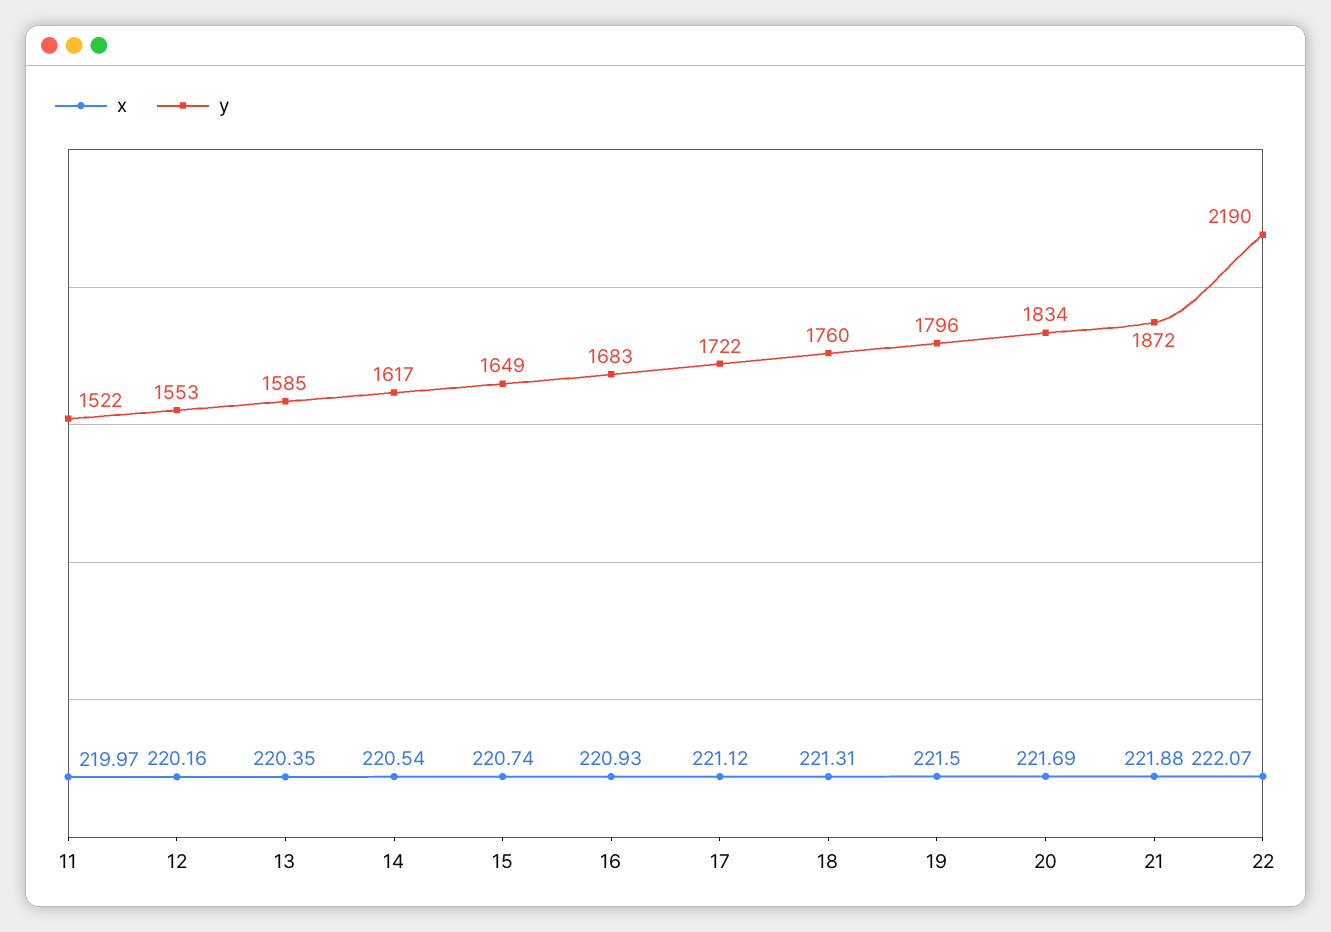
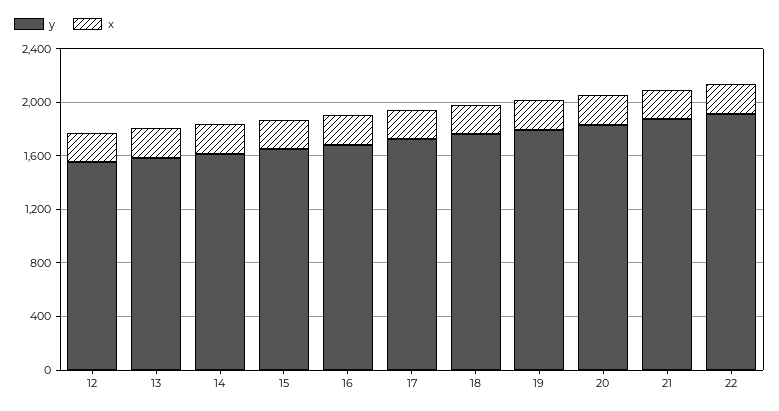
x, 11: 219.97 -> none
y, 11: 1522 -> none
y, 22: 2190 -> 1900

